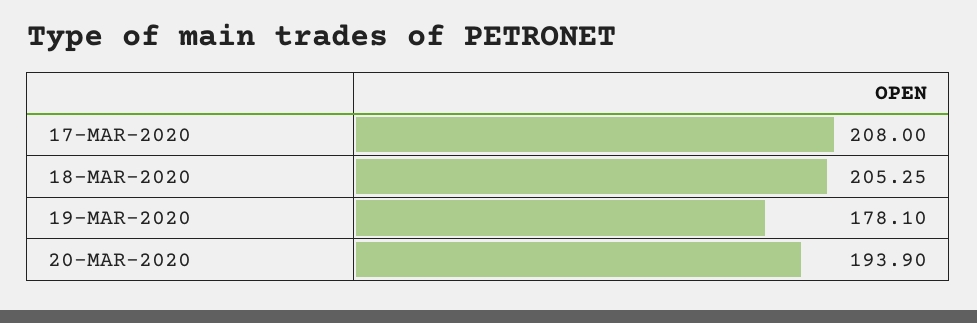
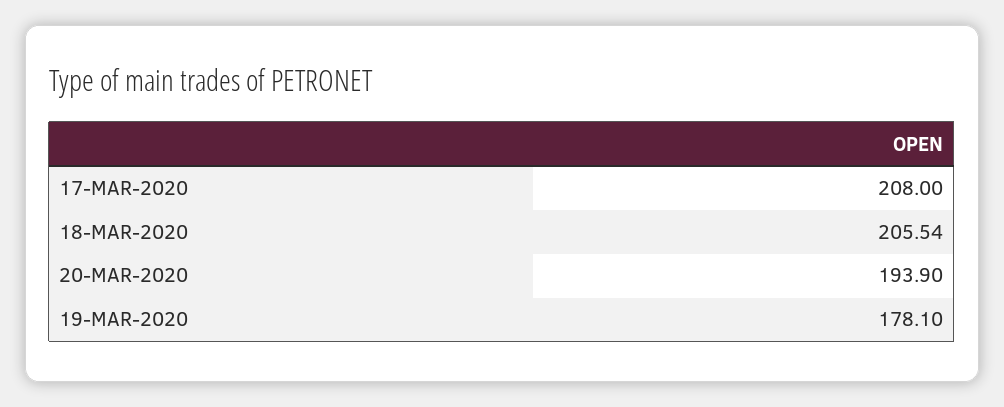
18-MAR-2020: 205.25 -> 205.54

